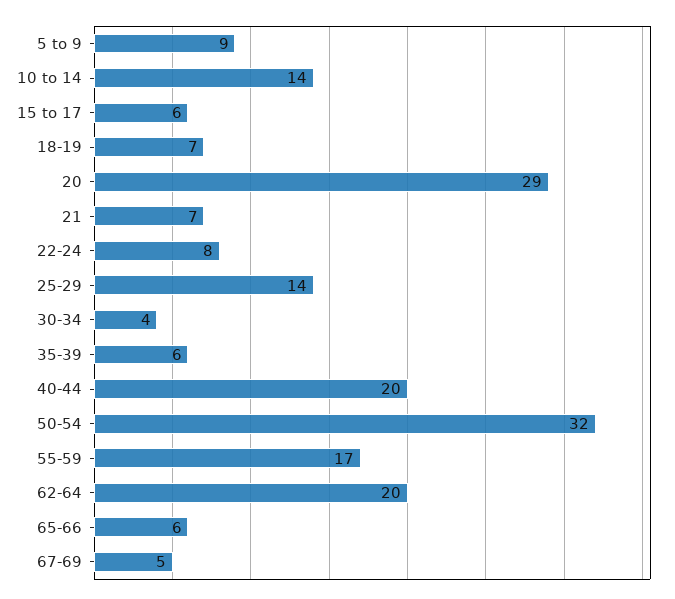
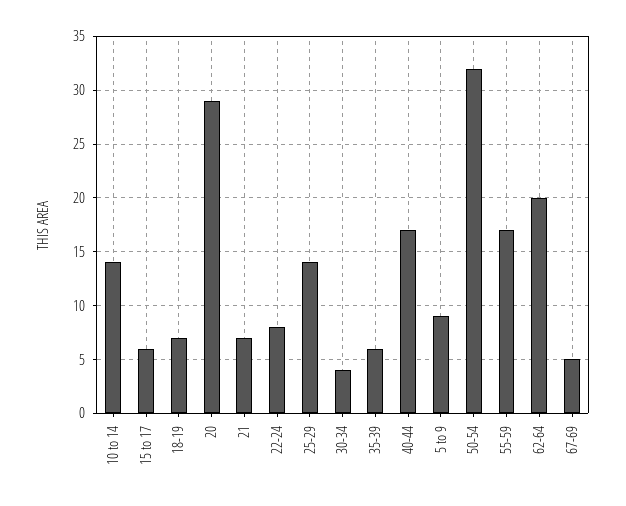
40-44: 20 -> 17
65-66: 6 -> none

